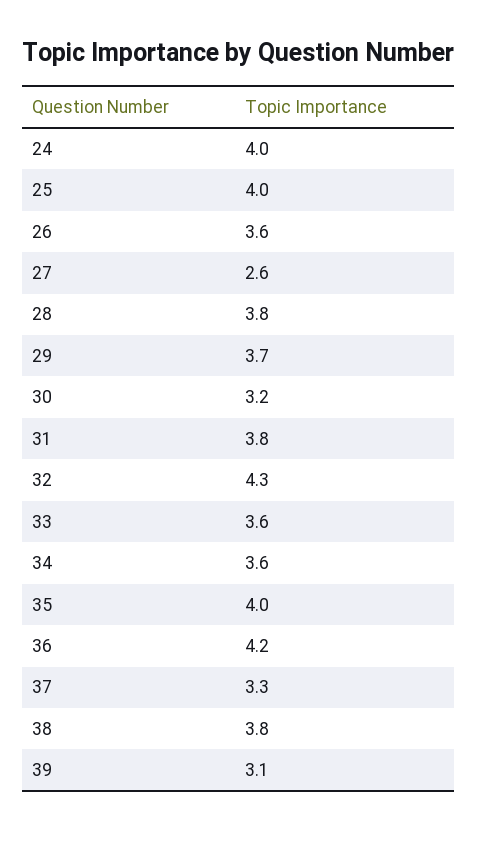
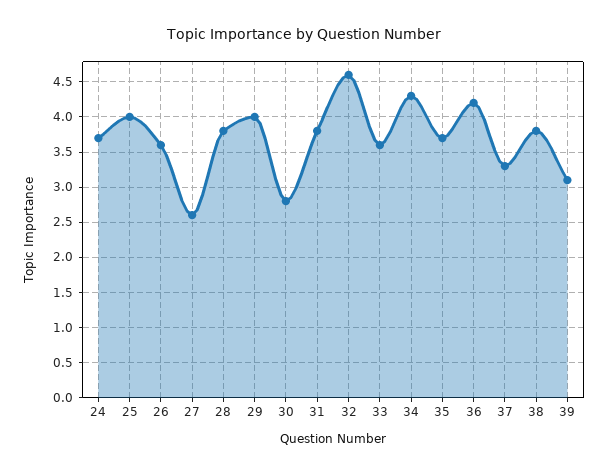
24: 4 -> 3.7
29: 3.7 -> 4
30: 3.2 -> 2.8
32: 4.3 -> 4.6
34: 3.6 -> 4.3
35: 4 -> 3.7

